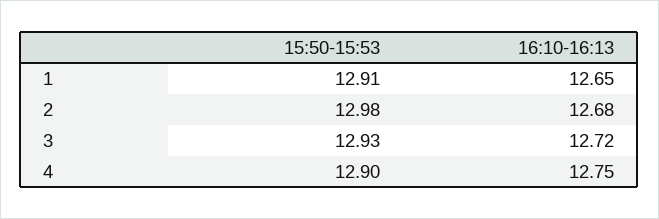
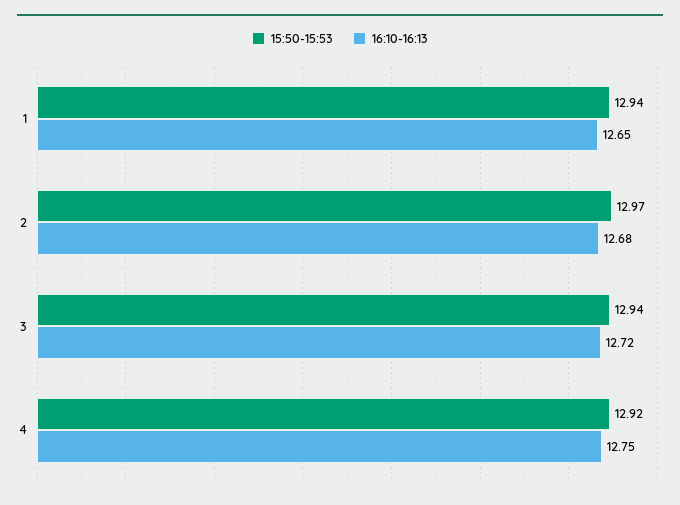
15:50-15:53, 1: 12.91 -> 12.94
15:50-15:53, 2: 12.98 -> 12.97
15:50-15:53, 3: 12.93 -> 12.94
15:50-15:53, 4: 12.9 -> 12.92

